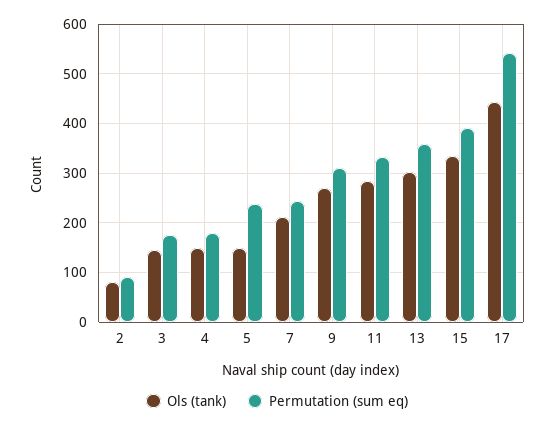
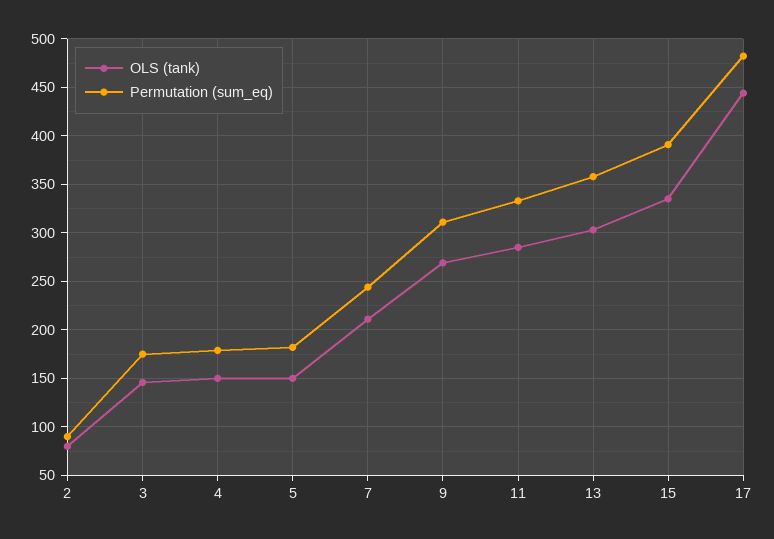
Permutation (sum eq), 5: 240 -> 180
Permutation (sum eq), 17: 540 -> 480

